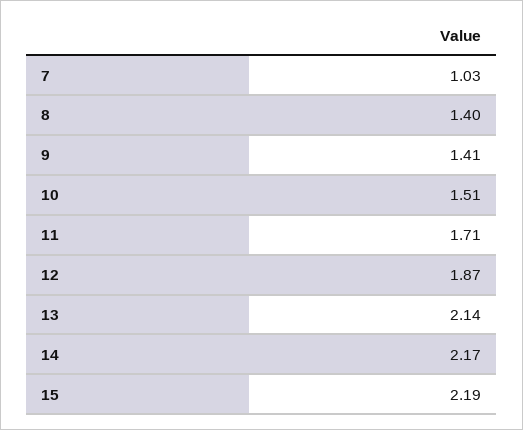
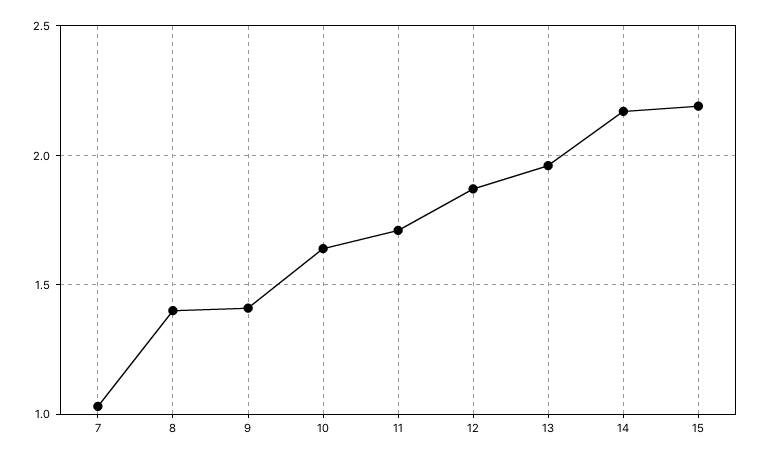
10: 1.51 -> 1.65
13: 2.14 -> 1.95

